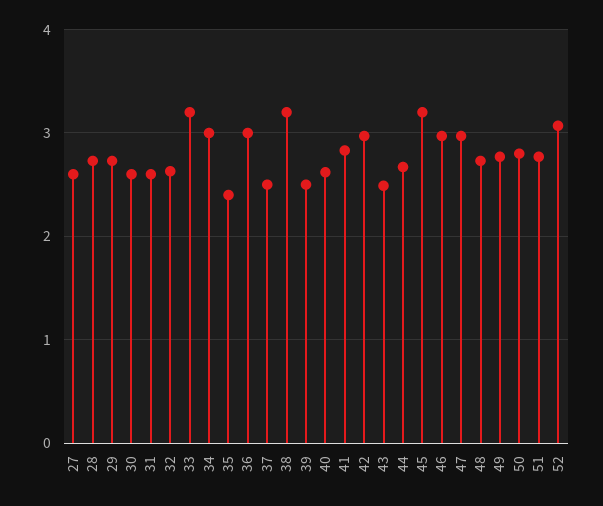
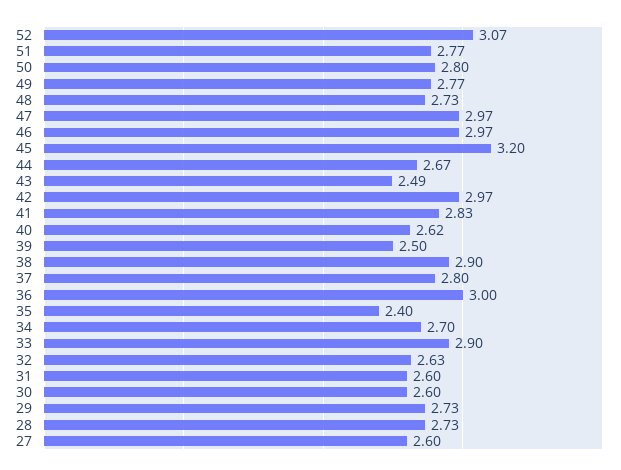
33: 3.2 -> 2.9
34: 3 -> 2.7
37: 2.5 -> 2.8
38: 3.2 -> 2.9

